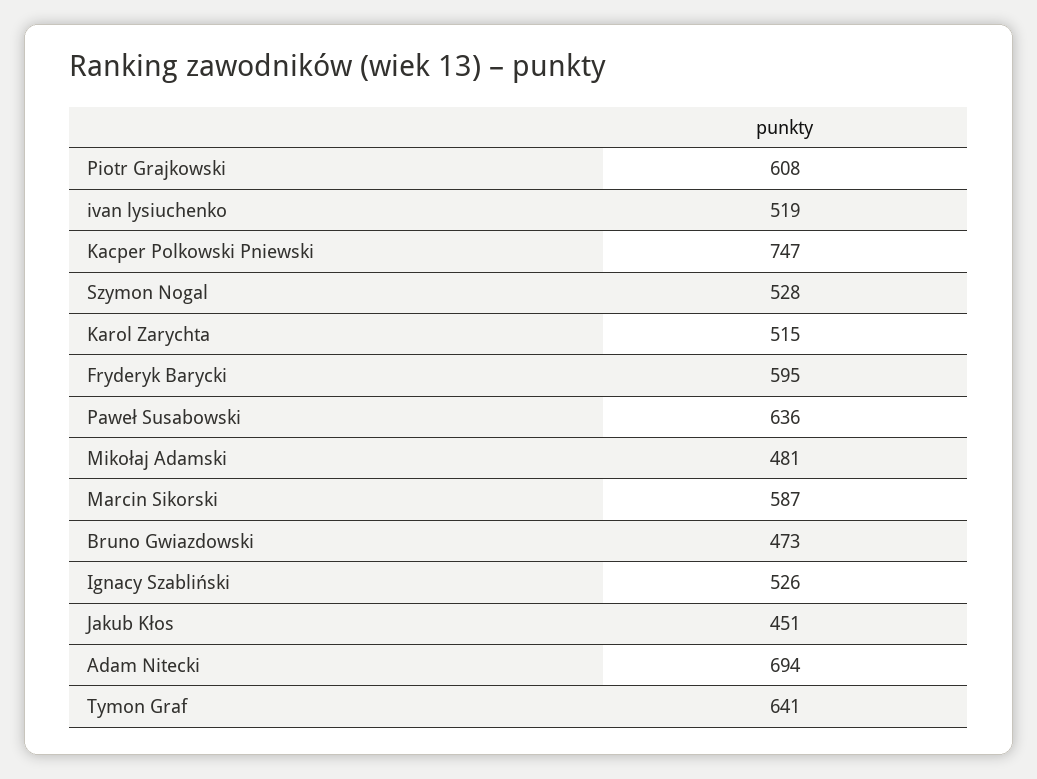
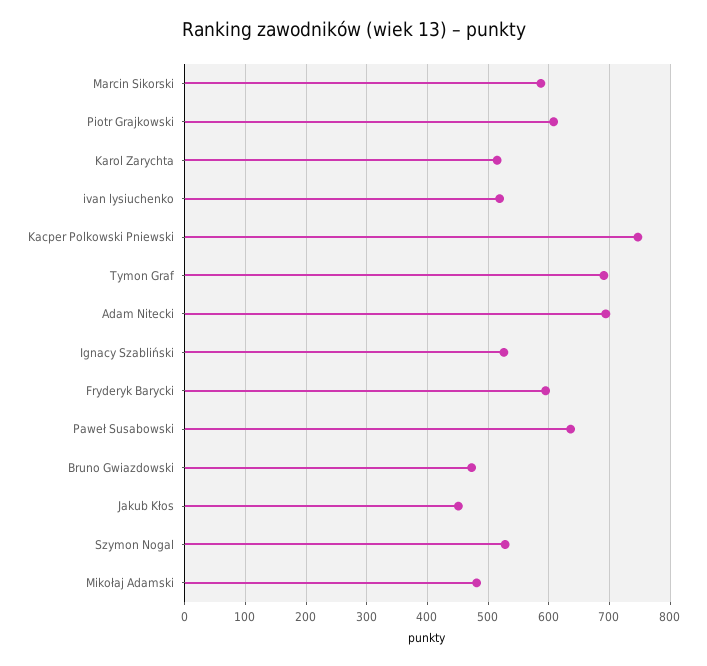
Tymon Graf: 641 -> 690

